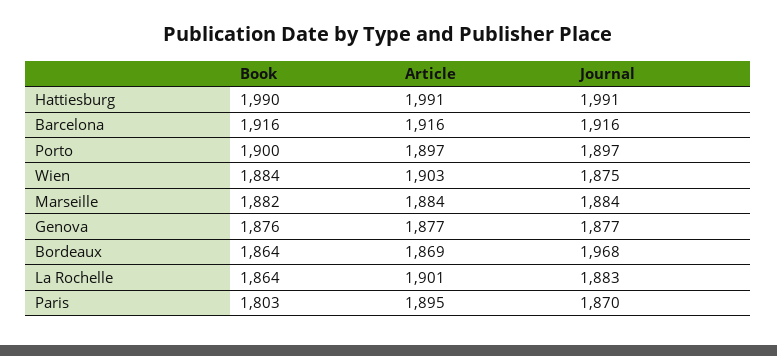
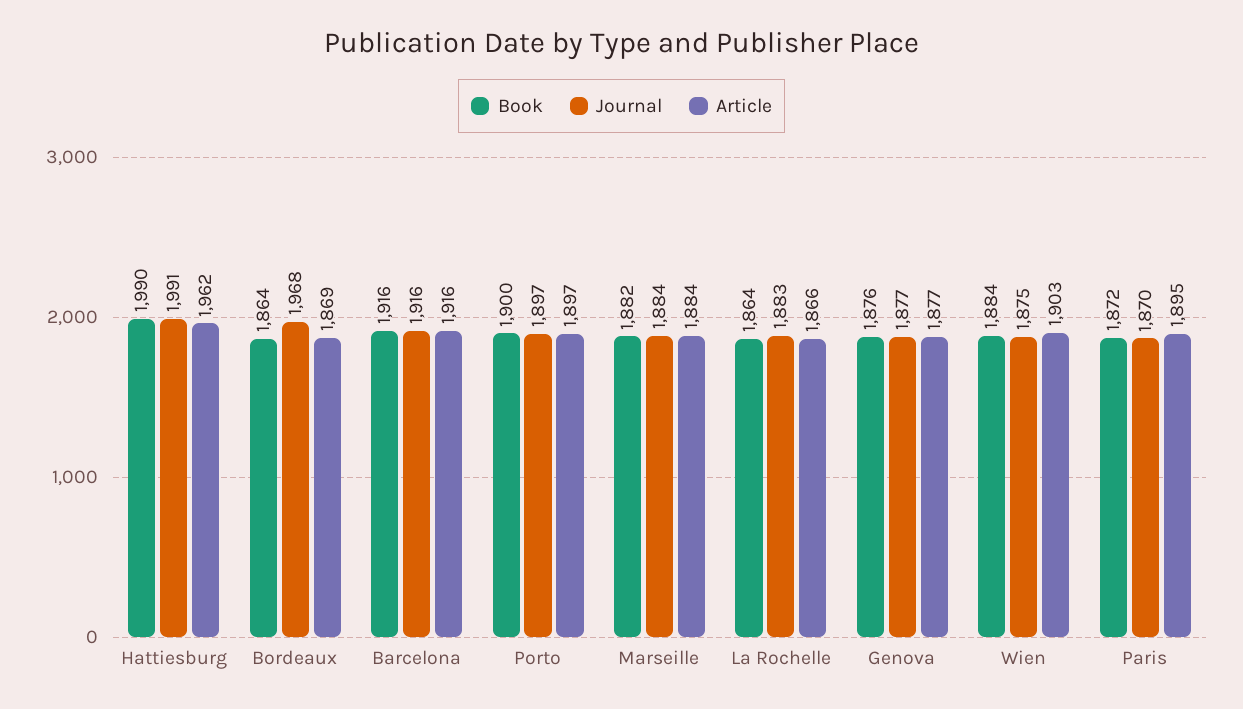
Article, Hattiesburg: 1991 -> 1962
Article, La Rochelle: 1901 -> 1866
Book, Paris: 1803 -> 1872

